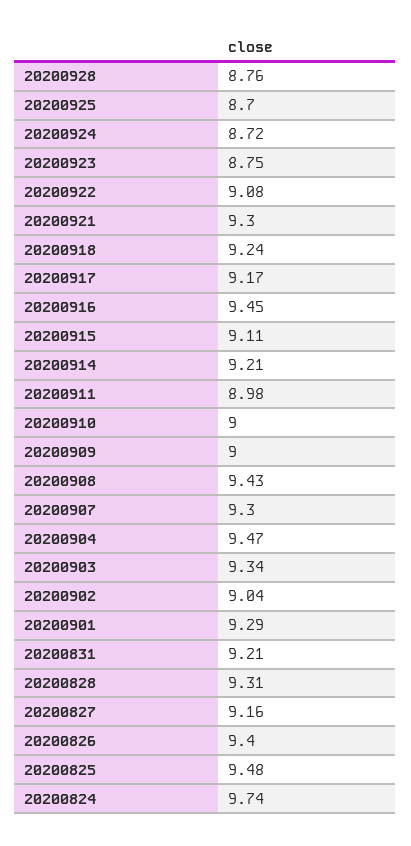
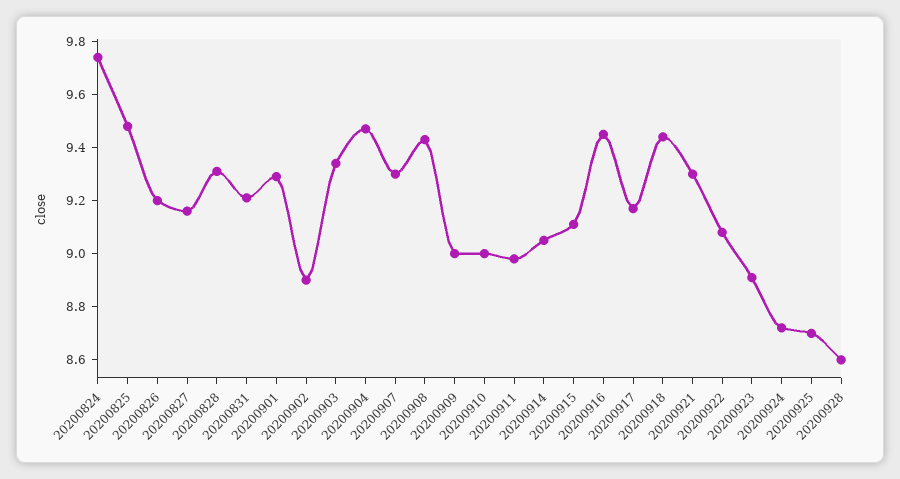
20200928: 8.76 -> 8.6
20200923: 8.75 -> 8.9
20200918: 9.24 -> 9.45
20200914: 9.21 -> 9.05
20200902: 9.04 -> 8.9
20200826: 9.4 -> 9.2

